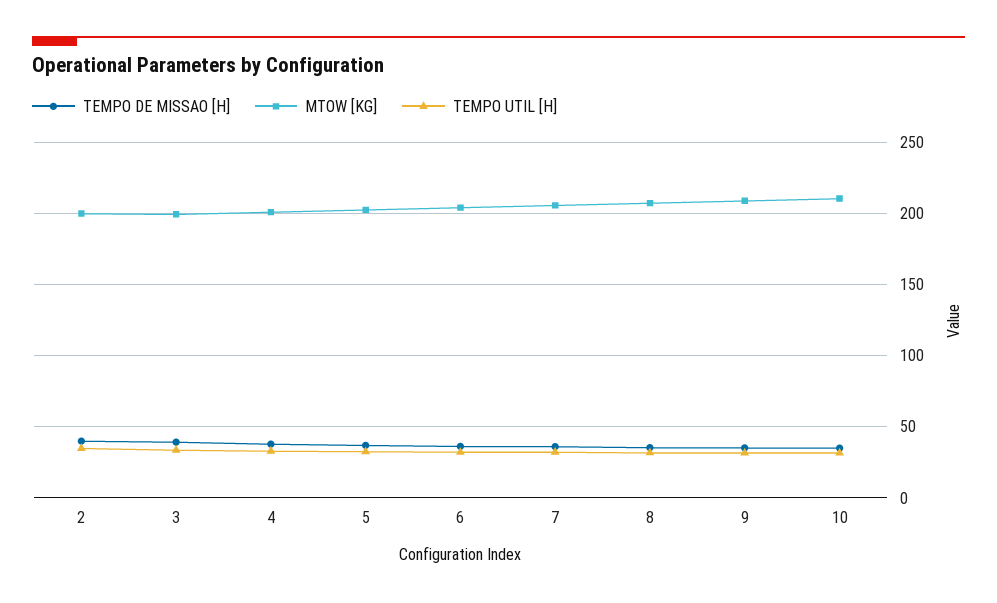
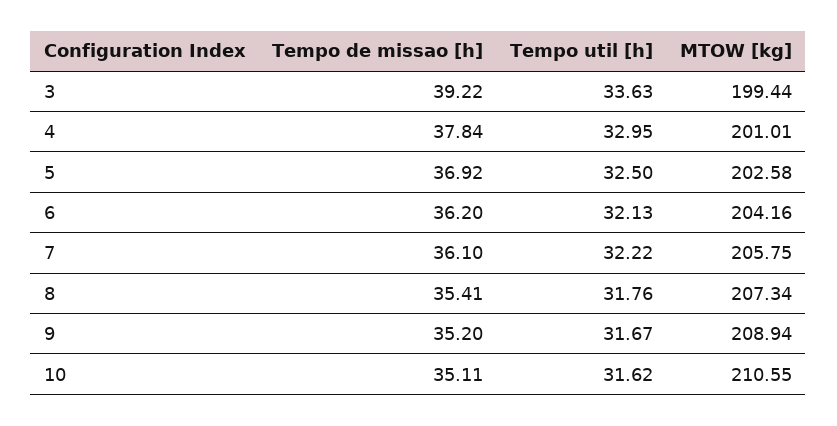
TEMPO DE MISSAO [H], 2: 40 -> none
MTOW [KG], 2: 200 -> none
TEMPO UTIL [H], 2: 35 -> none

